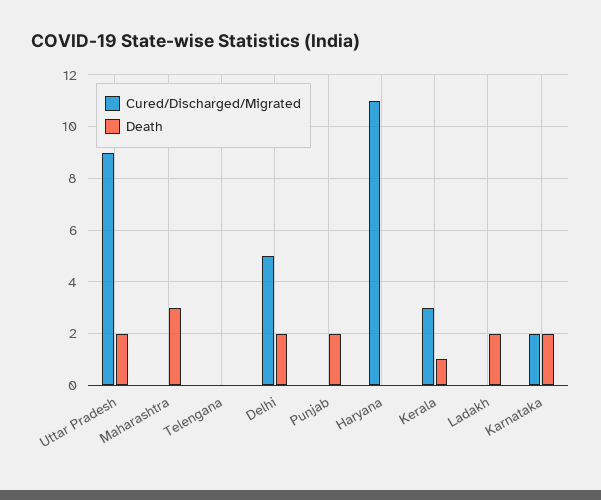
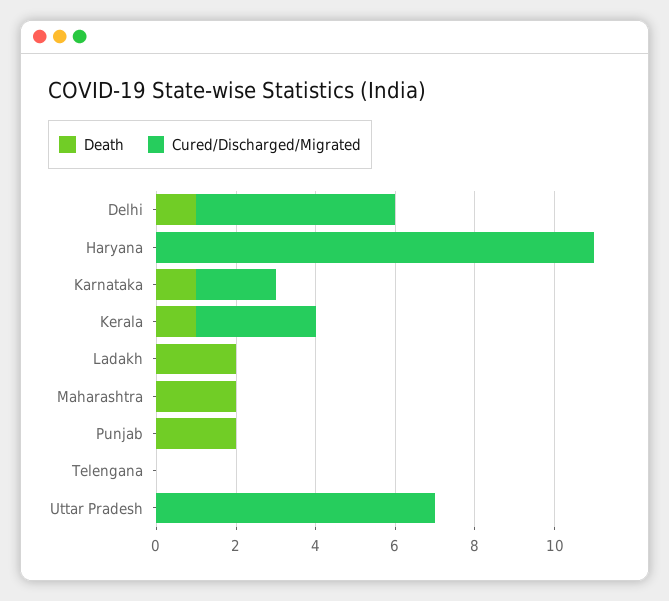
Cured/Discharged/Migrated, Uttar Pradesh: 9 -> 7
Death, Uttar Pradesh: 2 -> 0
Death, Maharashtra: 3 -> 2
Death, Delhi: 2 -> 1
Death, Karnataka: 2 -> 1

